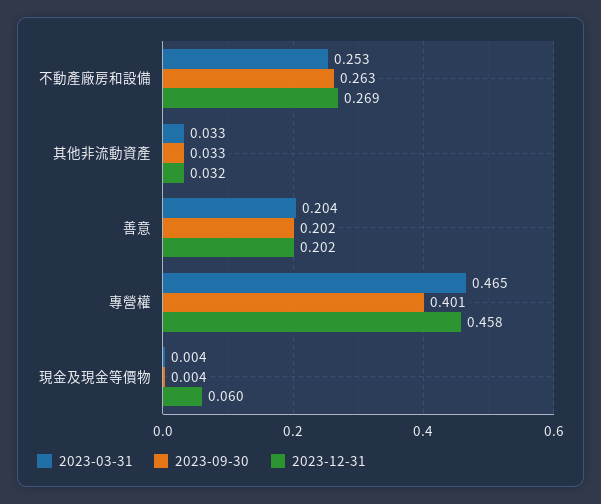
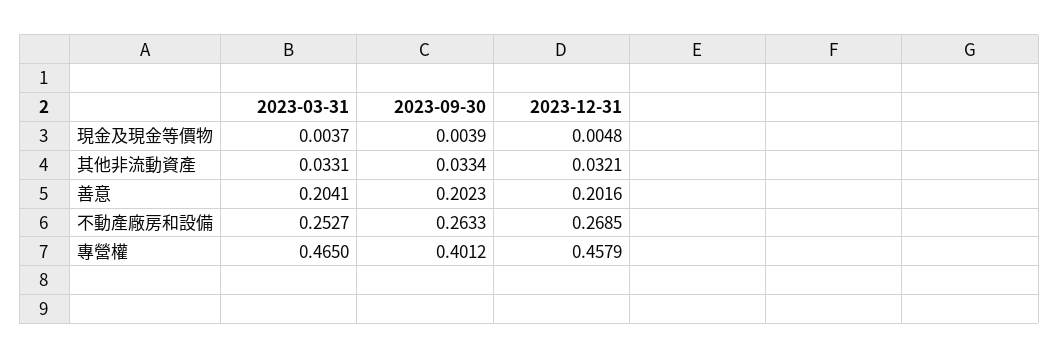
2023-12-31, 現金及現金等價物: 0.06 -> 0.0048

